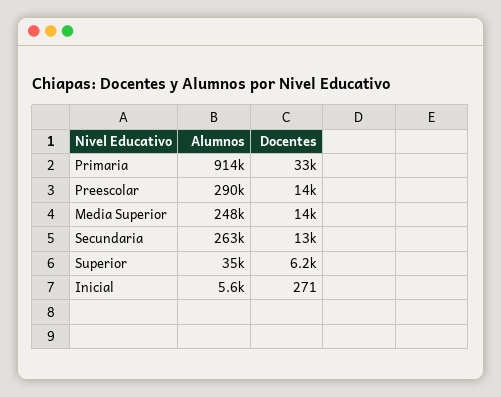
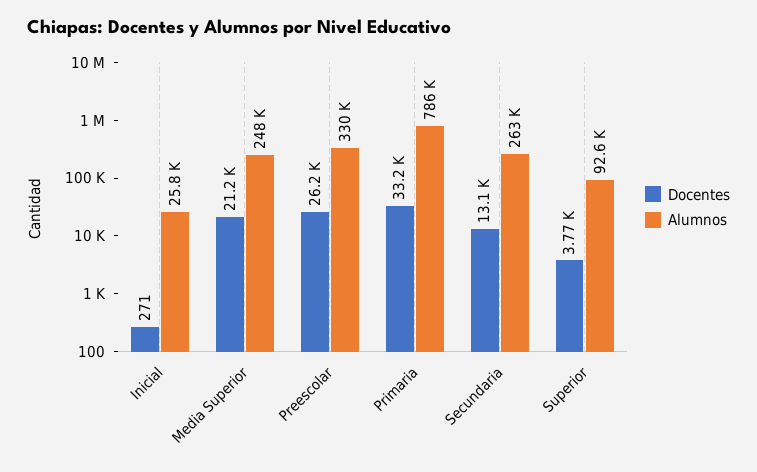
Alumnos, Primaria: 914000 -> 786000
Alumnos, Preescolar: 290000 -> 330000
Docentes, Preescolar: 14000 -> 26200
Docentes, Media Superior: 14000 -> 21200
Alumnos, Superior: 35000 -> 92600
Docentes, Superior: 6200 -> 3770
Alumnos, Inicial: 5600 -> 25800

